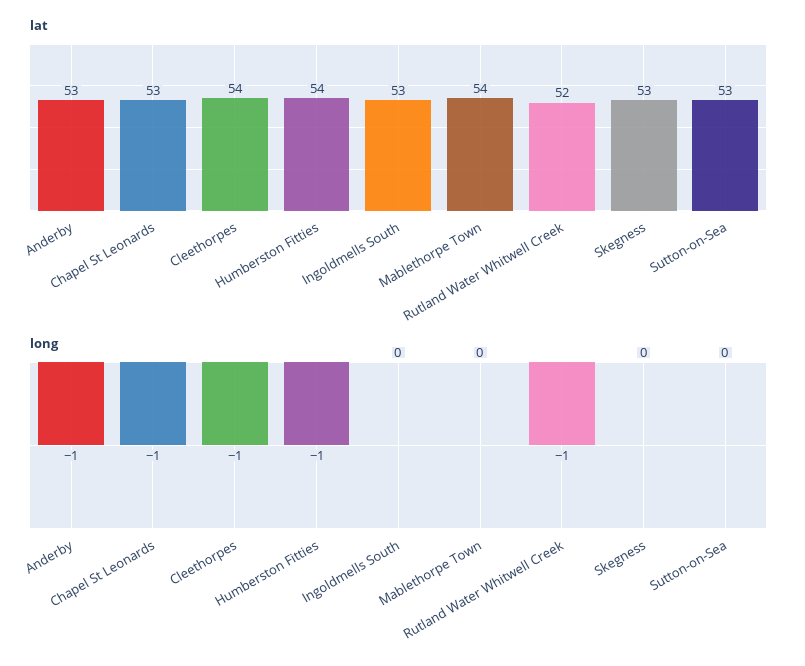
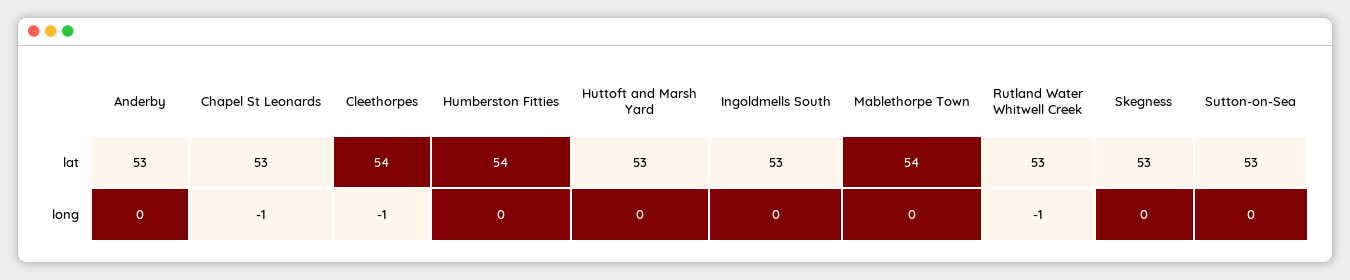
lat, Rutland Water Whitwell Creek: 52 -> 53
long, Anderby: -1 -> 0
long, Humberston Fitties: -1 -> 0
lat, Huttoft and Marsh Yard: none -> 53
long, Huttoft and Marsh Yard: none -> 0

